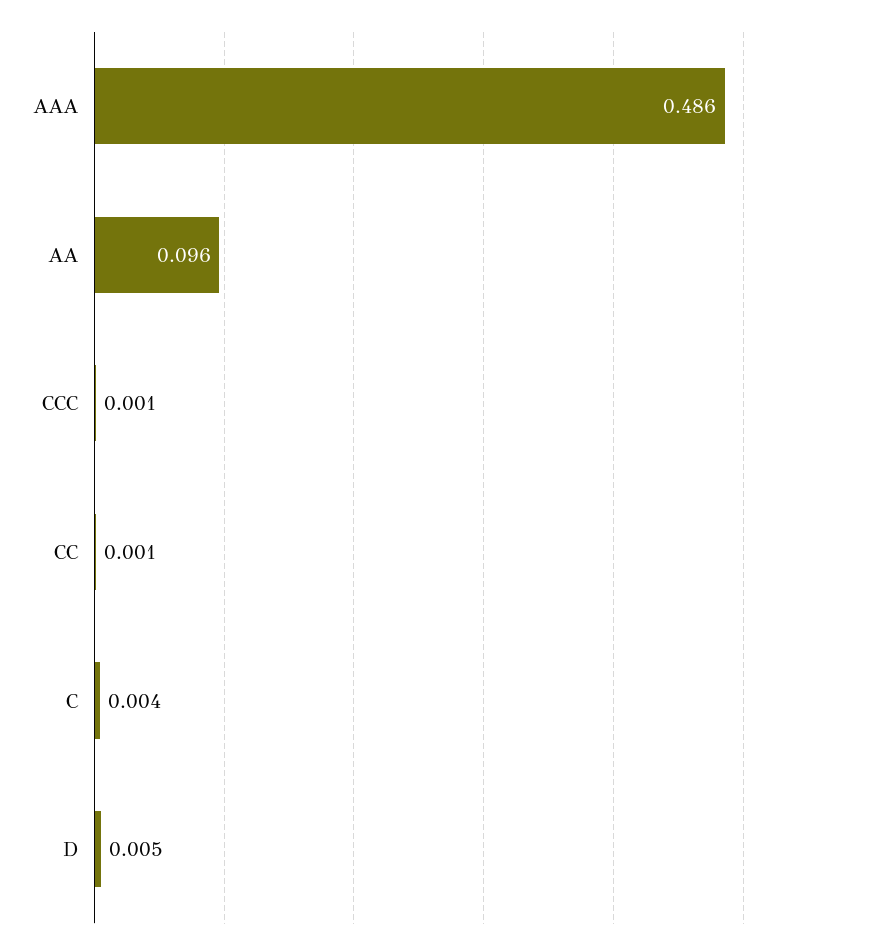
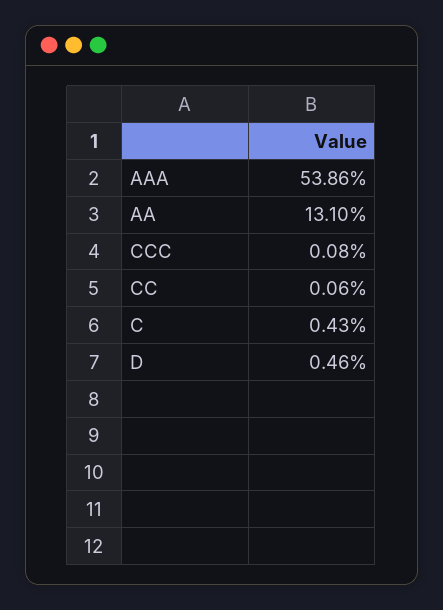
AAA: 0.486 -> 0.5386
AA: 0.096 -> 0.131

